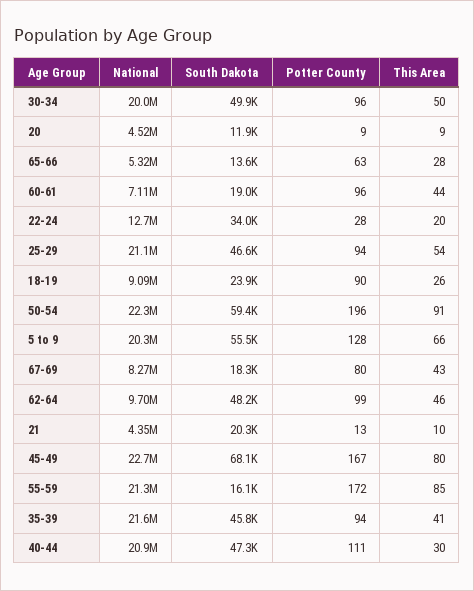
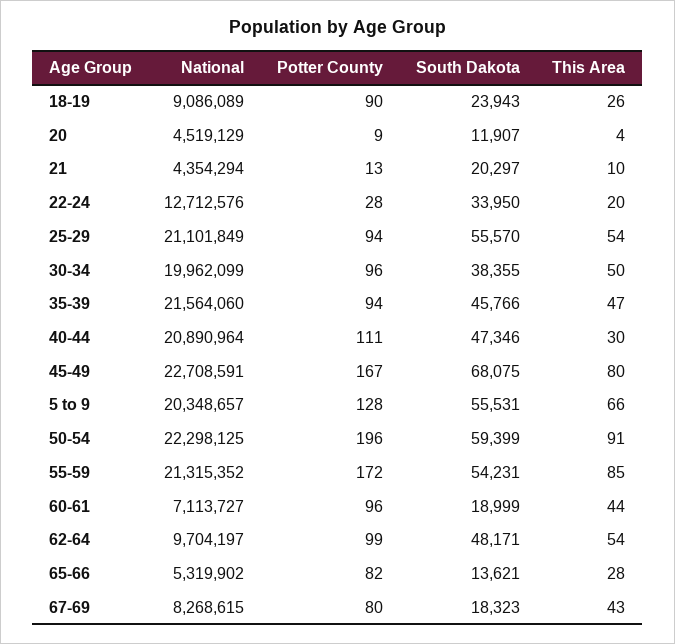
South Dakota, 30-34: 49900 -> 38355
This Area, 20: 9 -> 4
Potter County, 65-66: 63 -> 82
South Dakota, 25-29: 46600 -> 55570
This Area, 62-64: 46 -> 54
South Dakota, 55-59: 16100 -> 54231
This Area, 35-39: 41 -> 47

